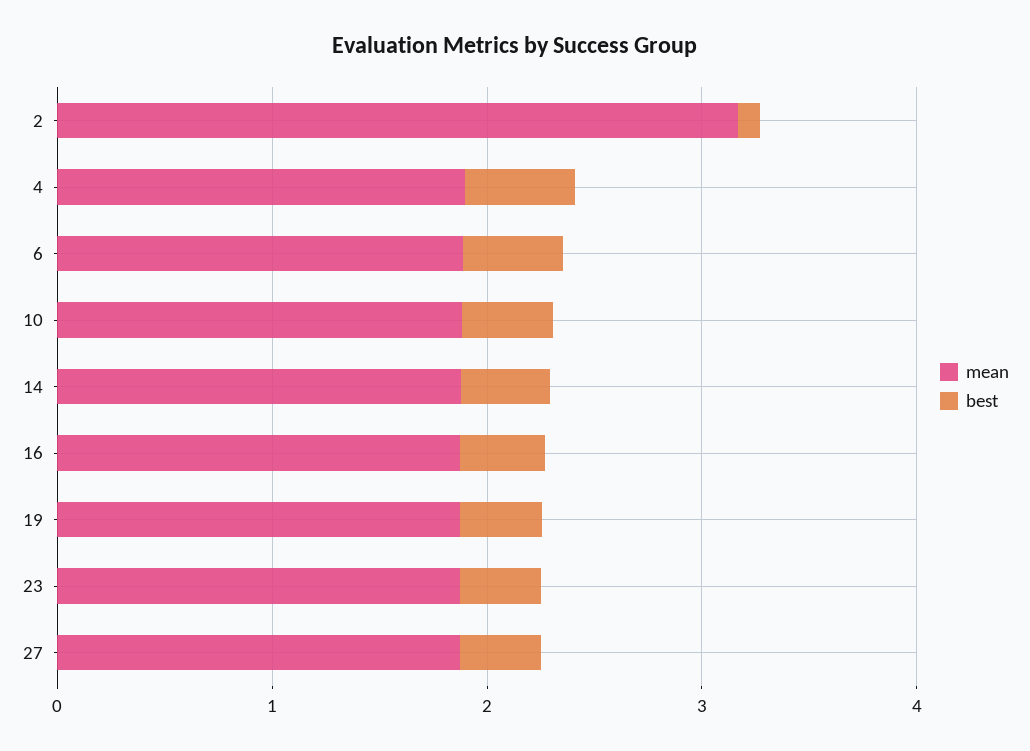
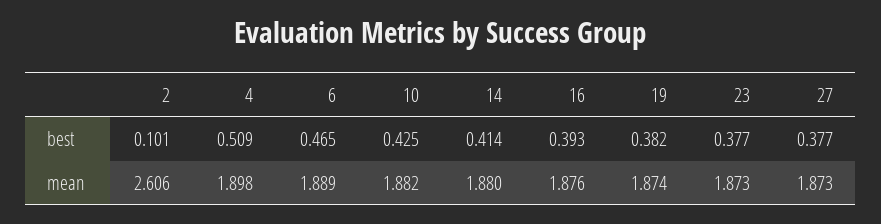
mean, 2: 3.2 -> 2.606

